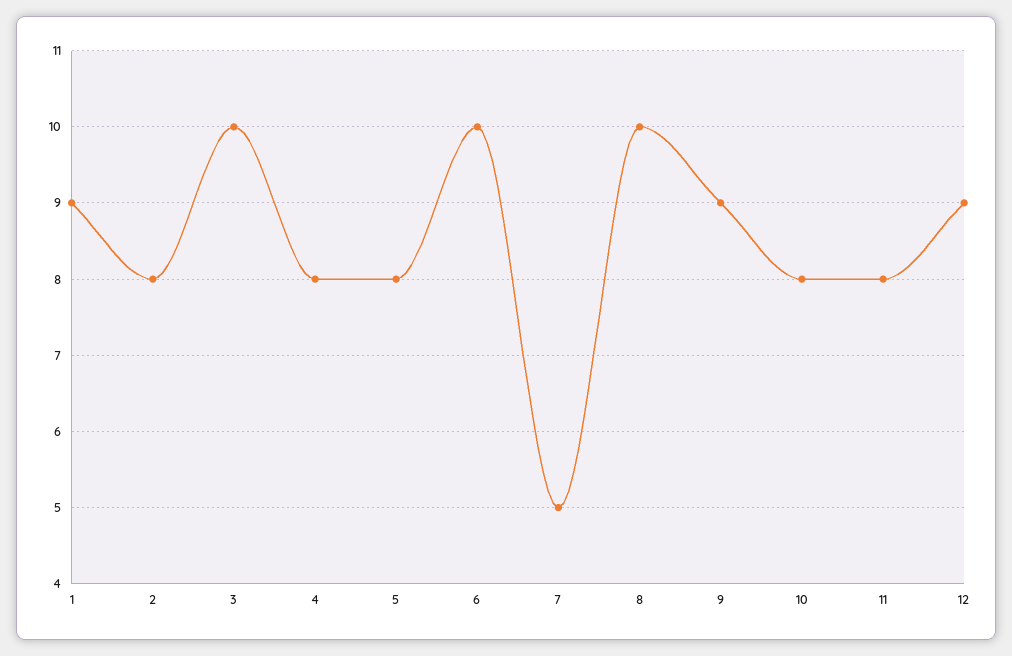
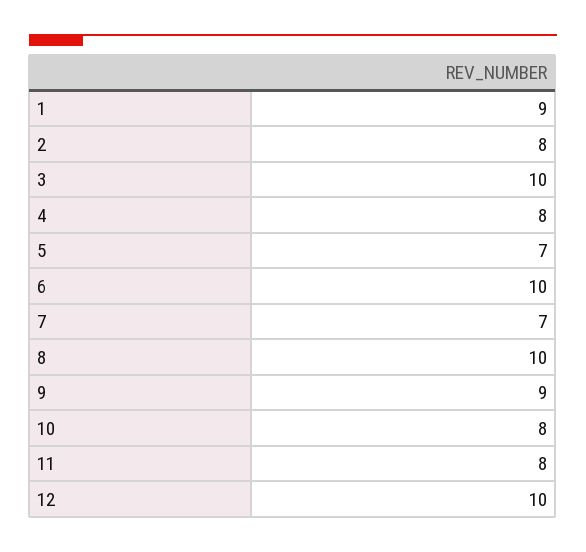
5: 8 -> 7
7: 5 -> 7
12: 9 -> 10

